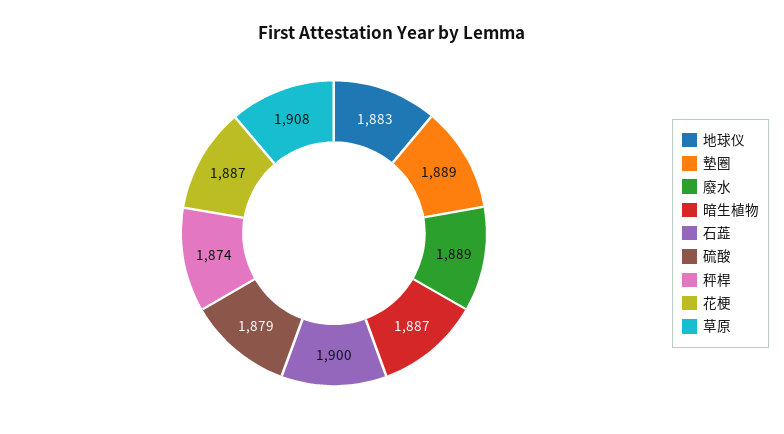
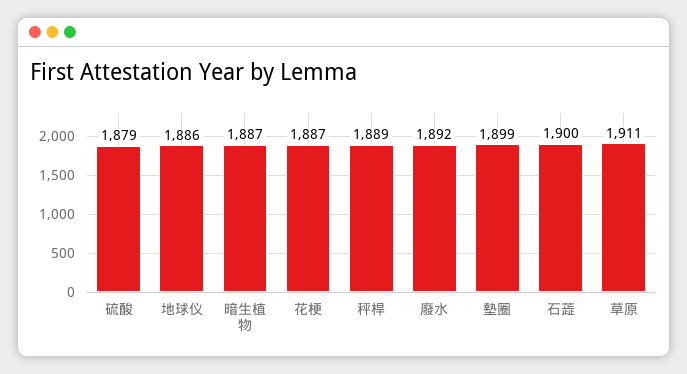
地球仪: 1883 -> 1886
墊圈: 1889 -> 1899
廢水: 1889 -> 1892
秤桿: 1874 -> 1889
草原: 1908 -> 1911

